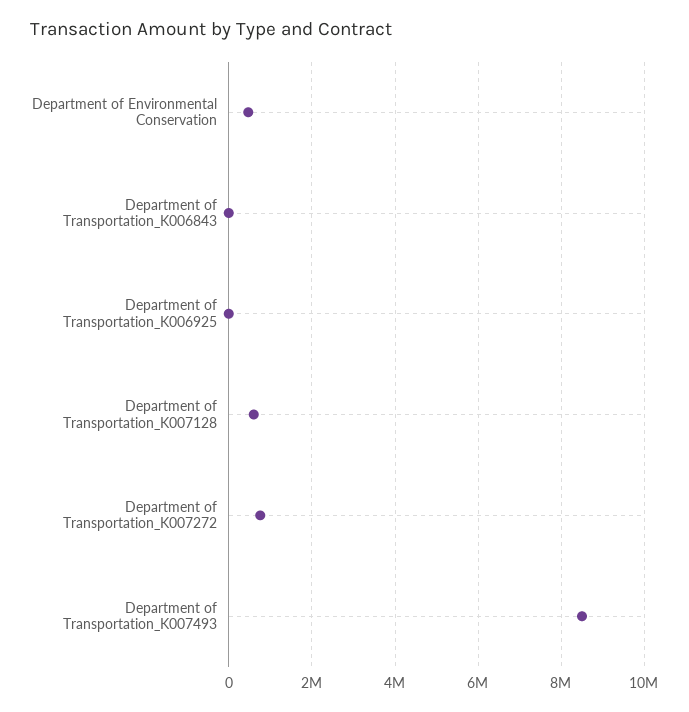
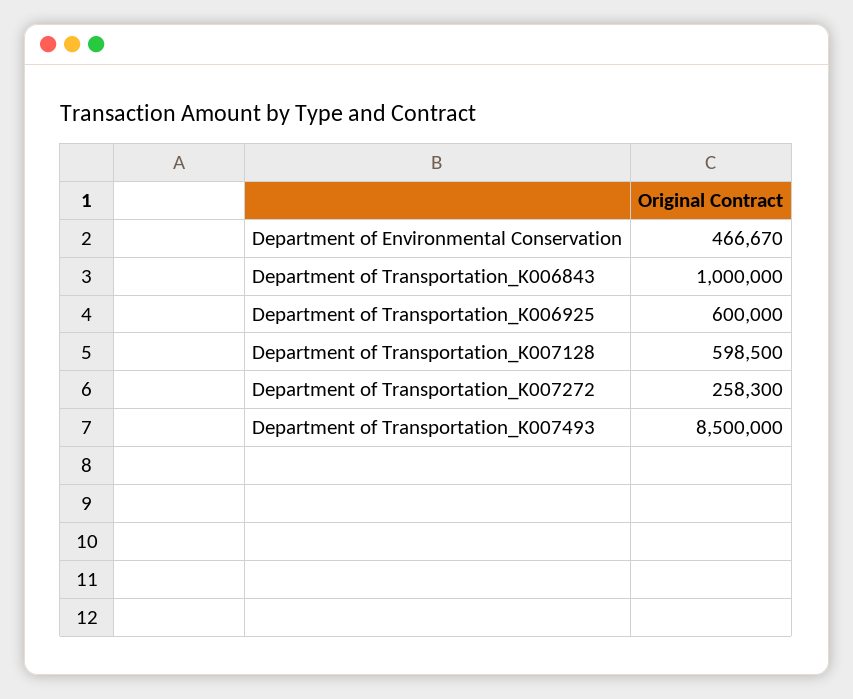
Department of Transportation_K006843: 0 -> 1000000
Department of Transportation_K006925: 0 -> 600000
Department of Transportation_K007272: 800000 -> 258300

